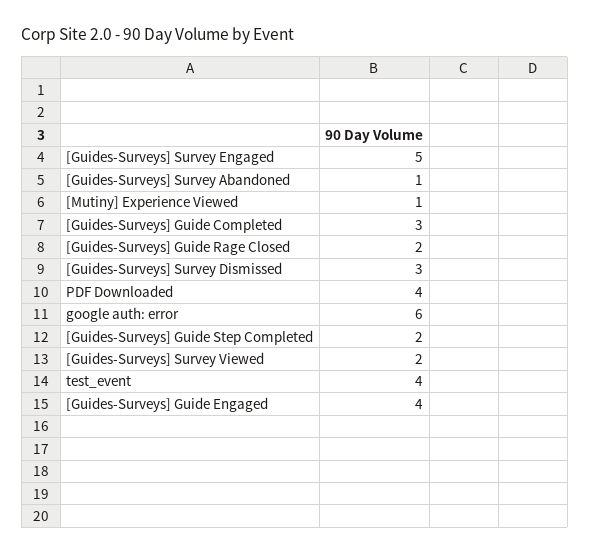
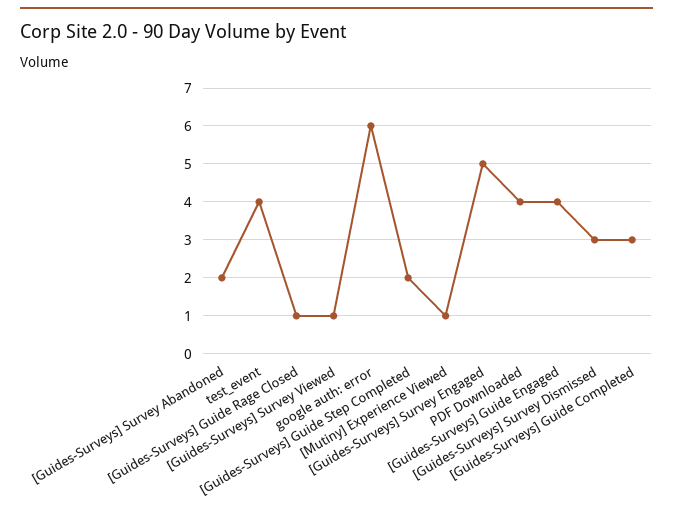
[Guides-Surveys] Survey Abandoned: 1 -> 2
[Guides-Surveys] Guide Rage Closed: 2 -> 1
[Guides-Surveys] Survey Viewed: 2 -> 1

